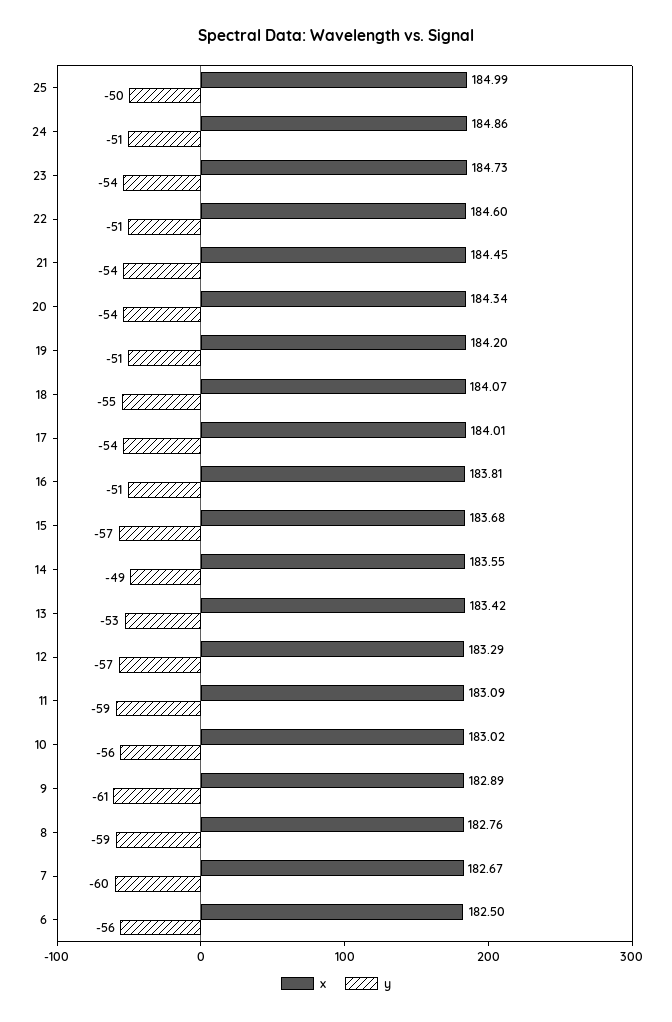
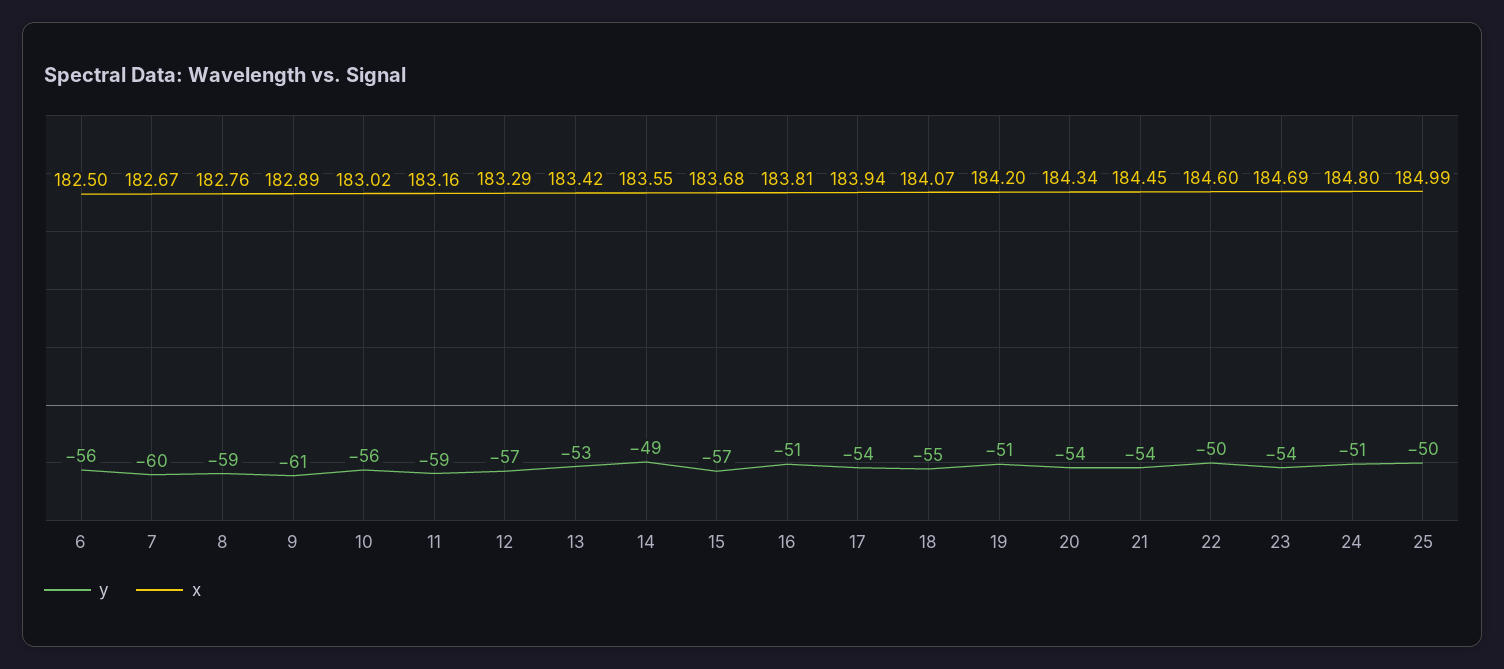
x, 24: 184.86 -> 184.8
x, 23: 184.73 -> 184.69
y, 22: -51 -> -50
x, 17: 184.01 -> 183.94
x, 11: 183.09 -> 183.16

